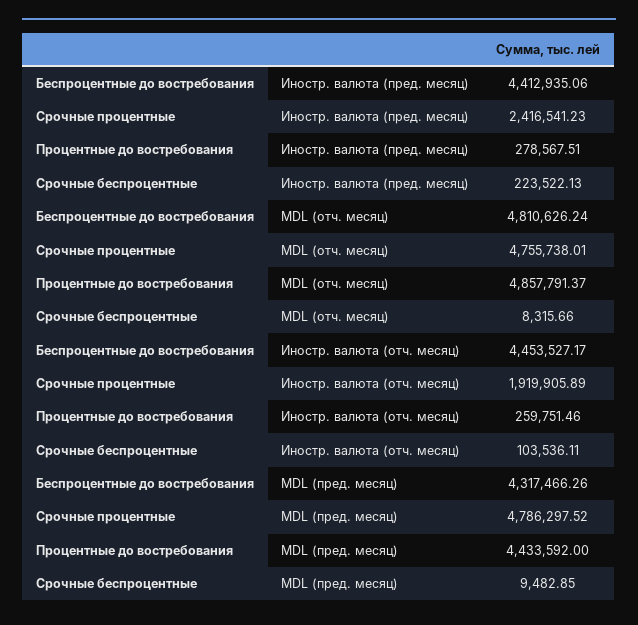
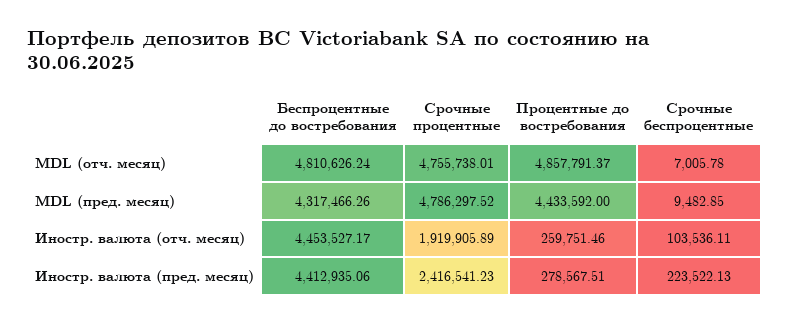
Срочные беспроцентные, MDL (отч. месяц): 8315.66 -> 7005.78

